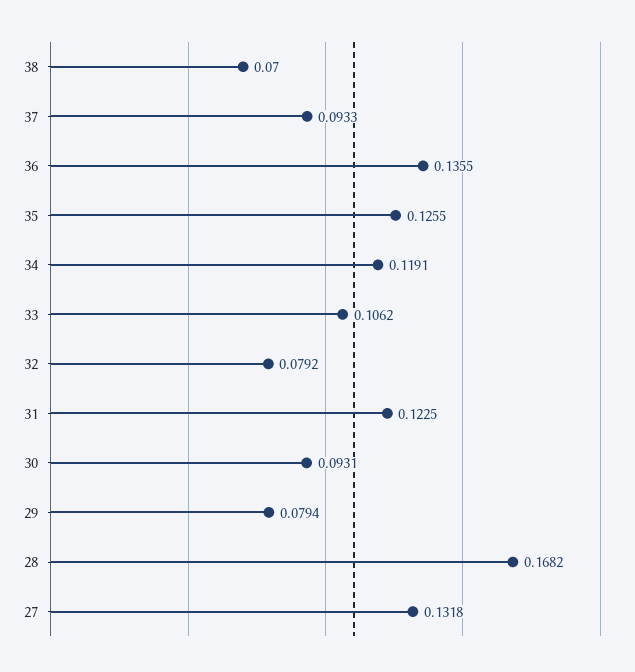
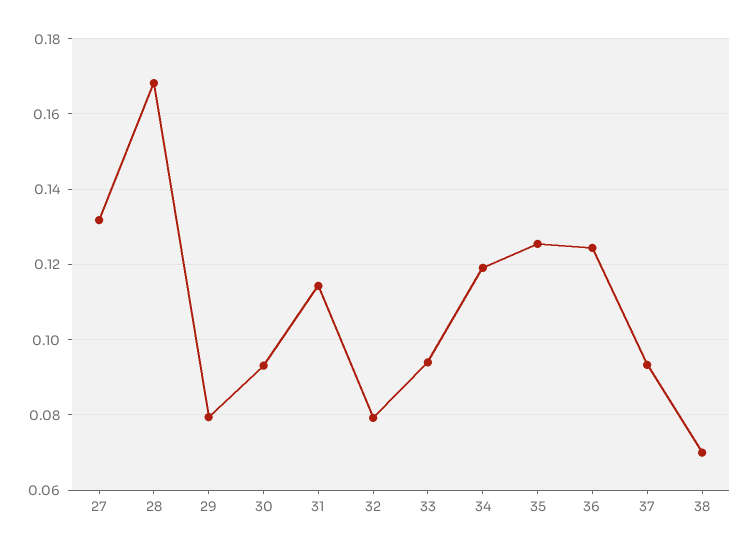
36: 0.1355 -> 0.124
33: 0.1062 -> 0.094
31: 0.1225 -> 0.114

